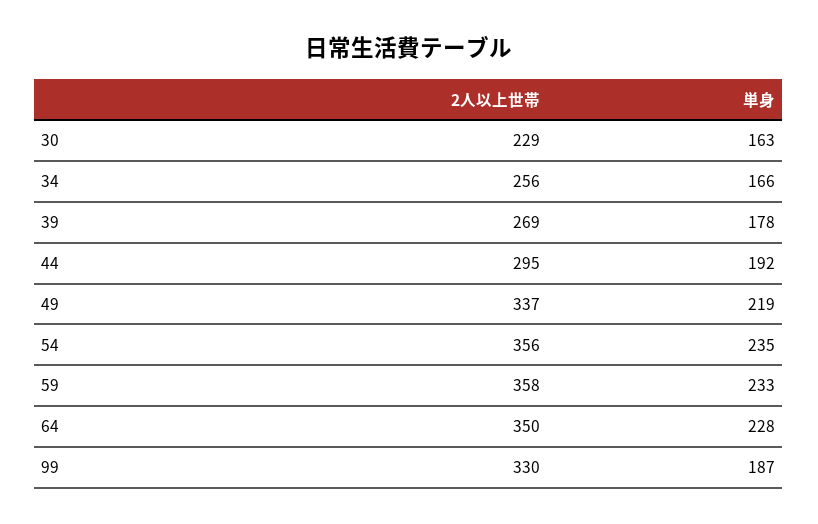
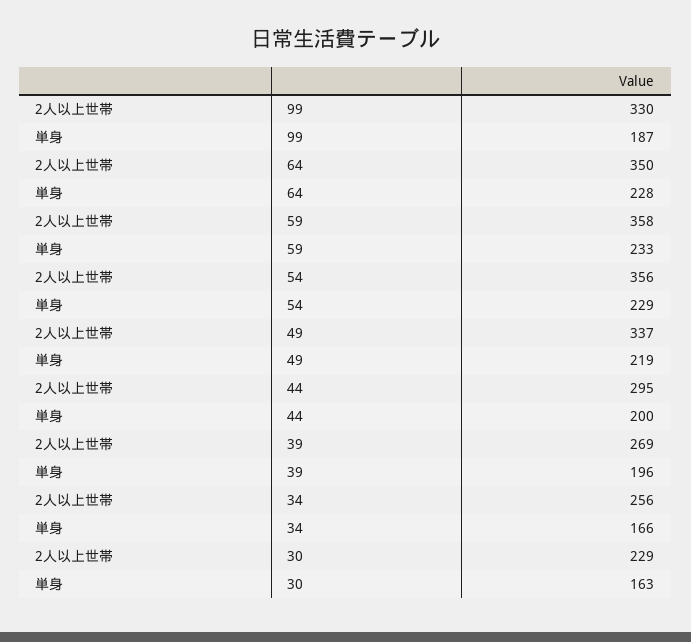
単身, 39: 178 -> 196
単身, 44: 192 -> 200
単身, 54: 235 -> 229

